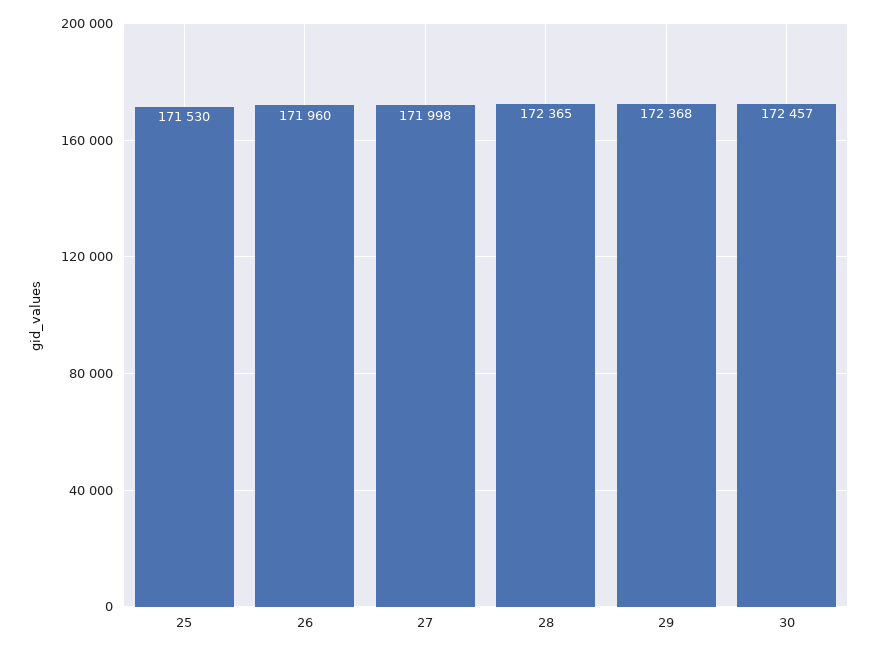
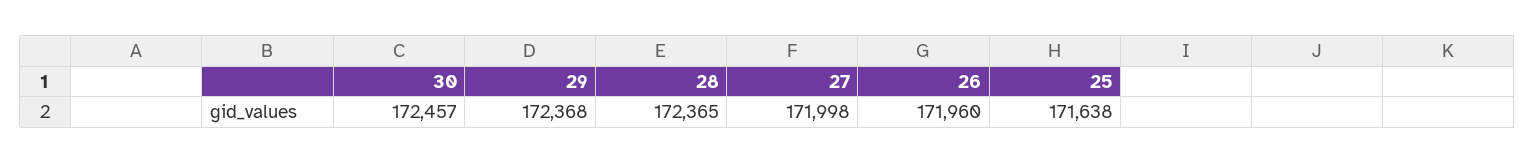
25: 171530 -> 171638

